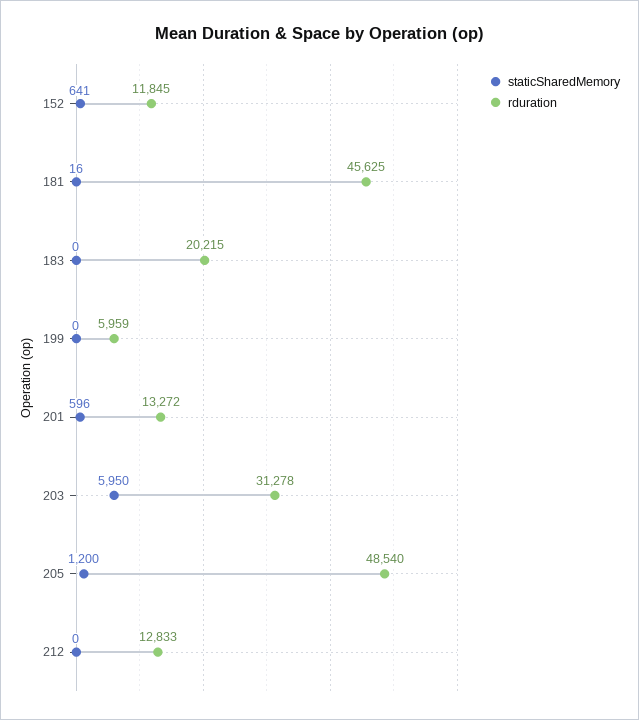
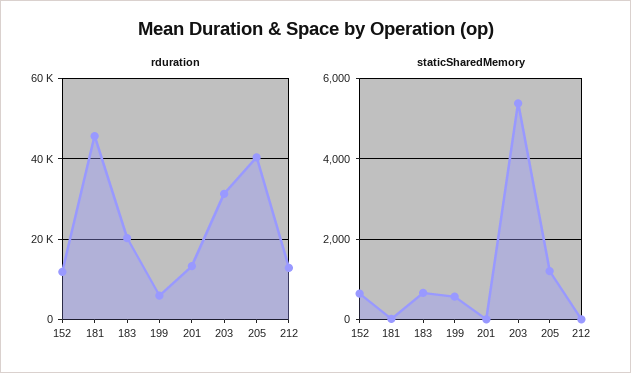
staticSharedMemory, 183: 0 -> 600
staticSharedMemory, 199: 0 -> 600
staticSharedMemory, 201: 596 -> 0
staticSharedMemory, 203: 5950 -> 5400
rduration, 205: 48540 -> 40000

